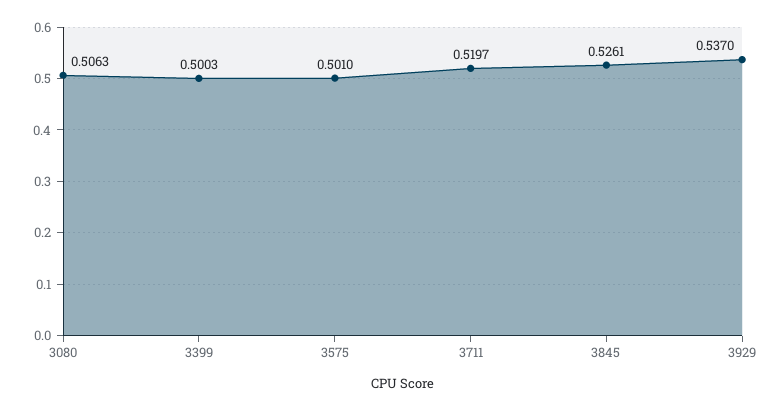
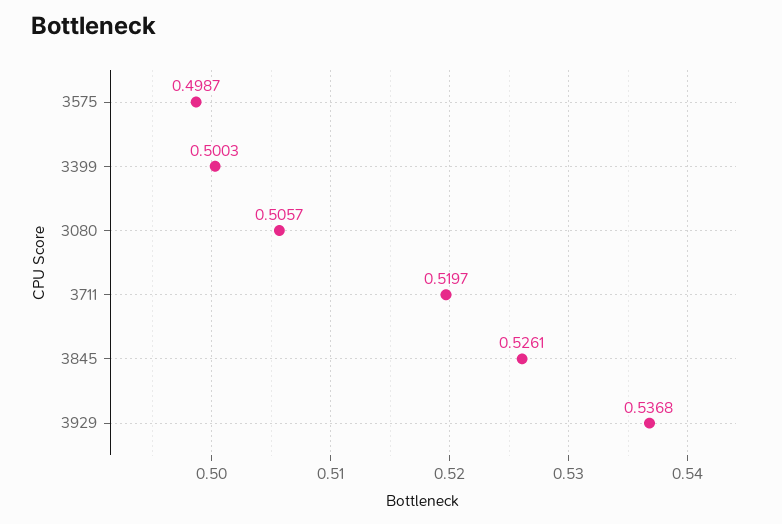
3080: 0.5063 -> 0.5057
3575: 0.501 -> 0.4987
3929: 0.537 -> 0.5368

